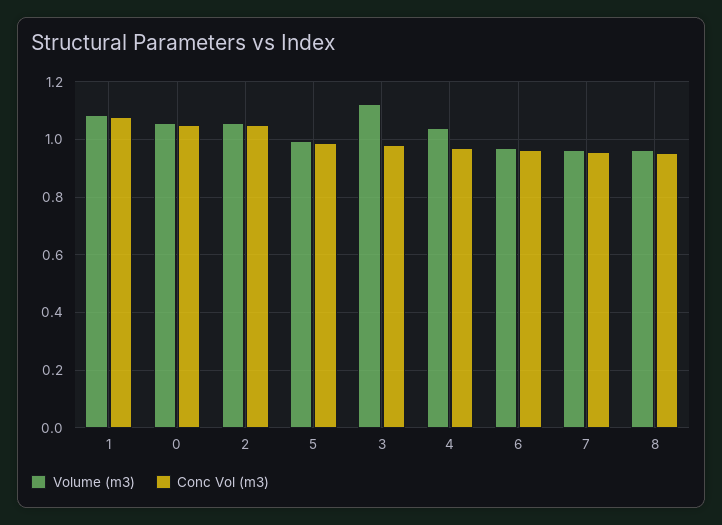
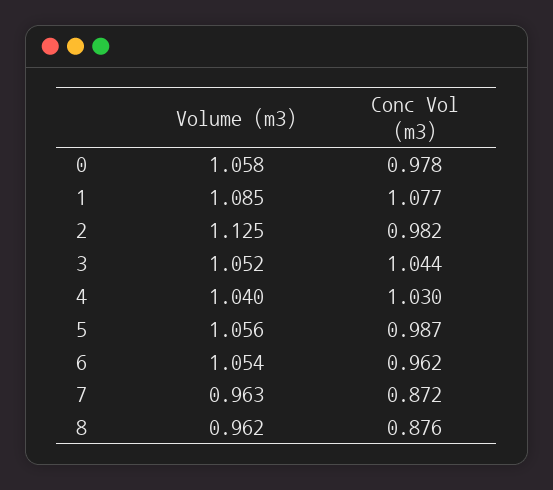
Conc Vol (m3), 0: 1.05 -> 0.978
Volume (m3), 2: 1.05 -> 1.125
Conc Vol (m3), 2: 1.05 -> 0.982
Volume (m3), 5: 1 -> 1.056
Volume (m3), 3: 1.125 -> 1.052
Conc Vol (m3), 3: 0.975 -> 1.044
Conc Vol (m3), 4: 0.975 -> 1.03
Volume (m3), 6: 0.975 -> 1.054
Conc Vol (m3), 7: 0.95 -> 0.872
Conc Vol (m3), 8: 0.95 -> 0.876

